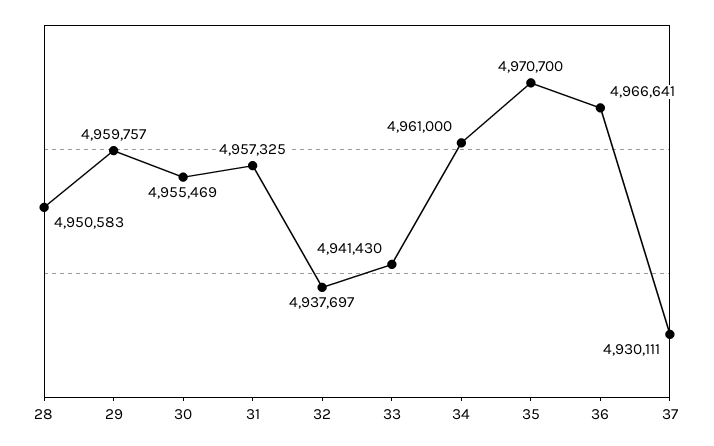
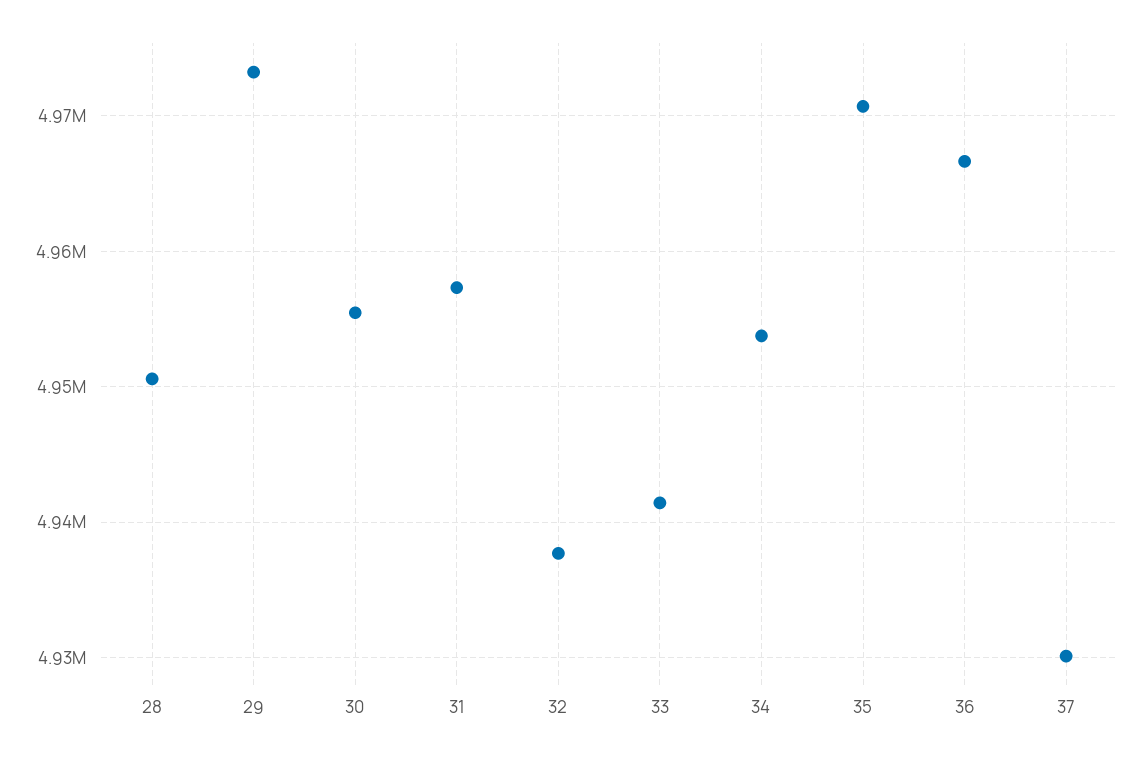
29: 4959757 -> 4973000
34: 4961000 -> 4954000

